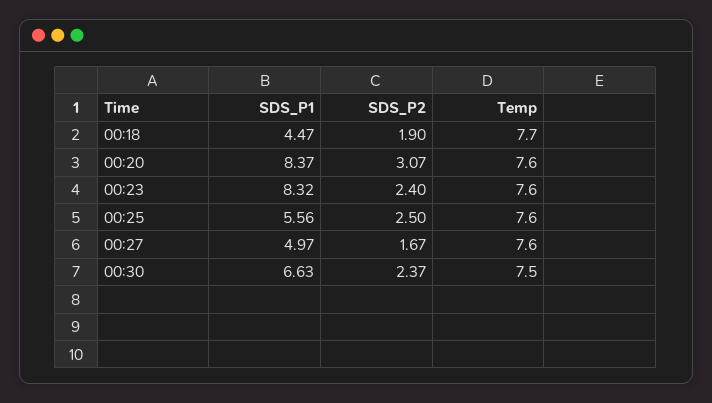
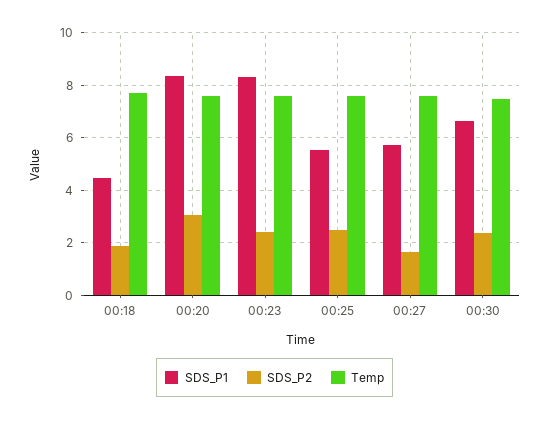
SDS_P1, 00:27: 4.97 -> 5.75

